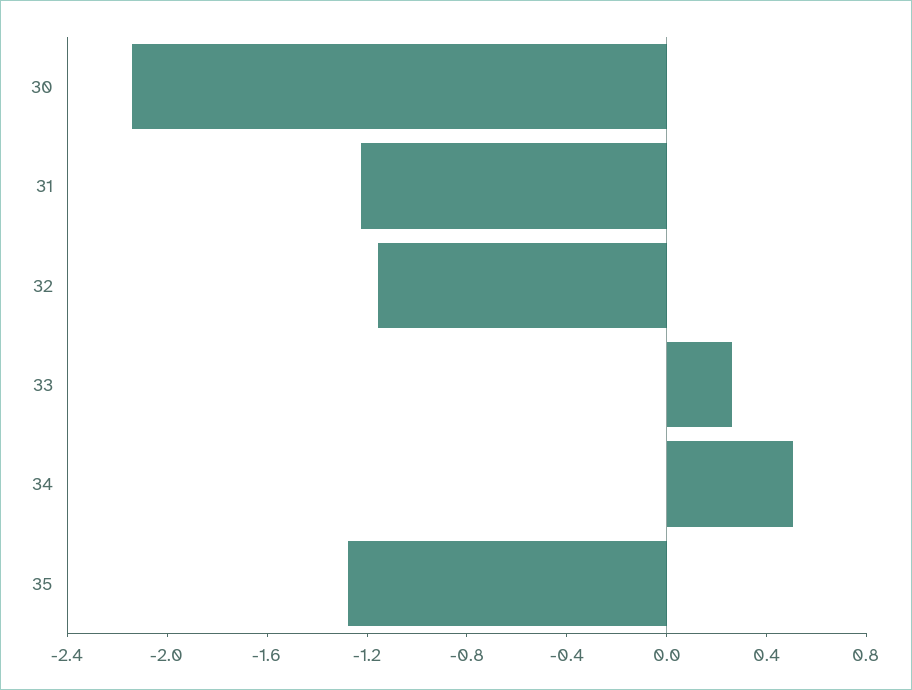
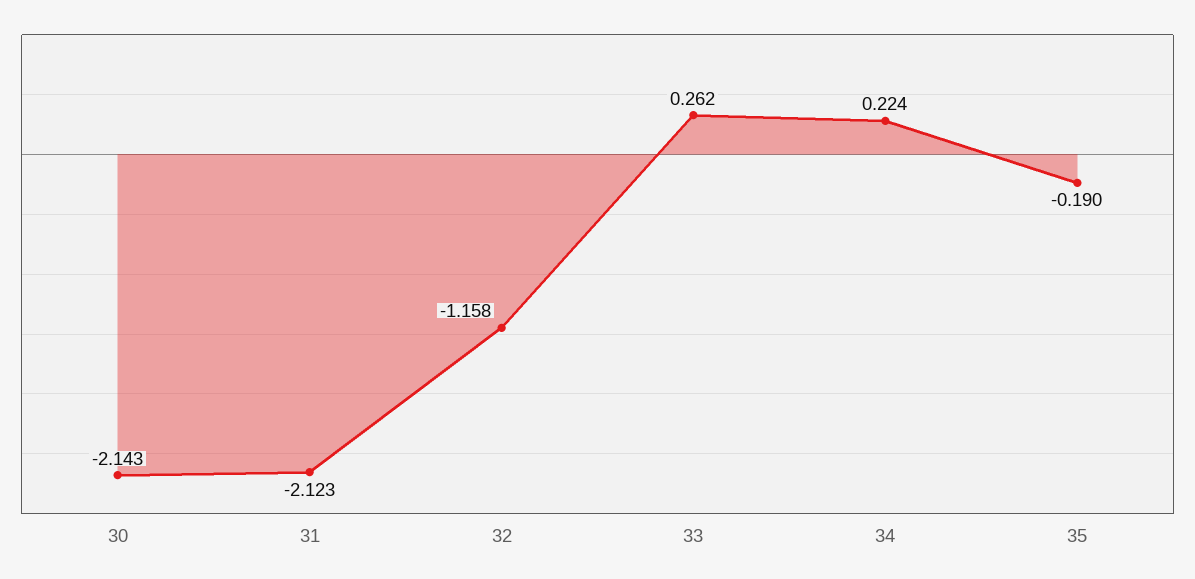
31: -1.2 -> -2.123
34: 0.5 -> 0.224
35: -1.3 -> -0.19

